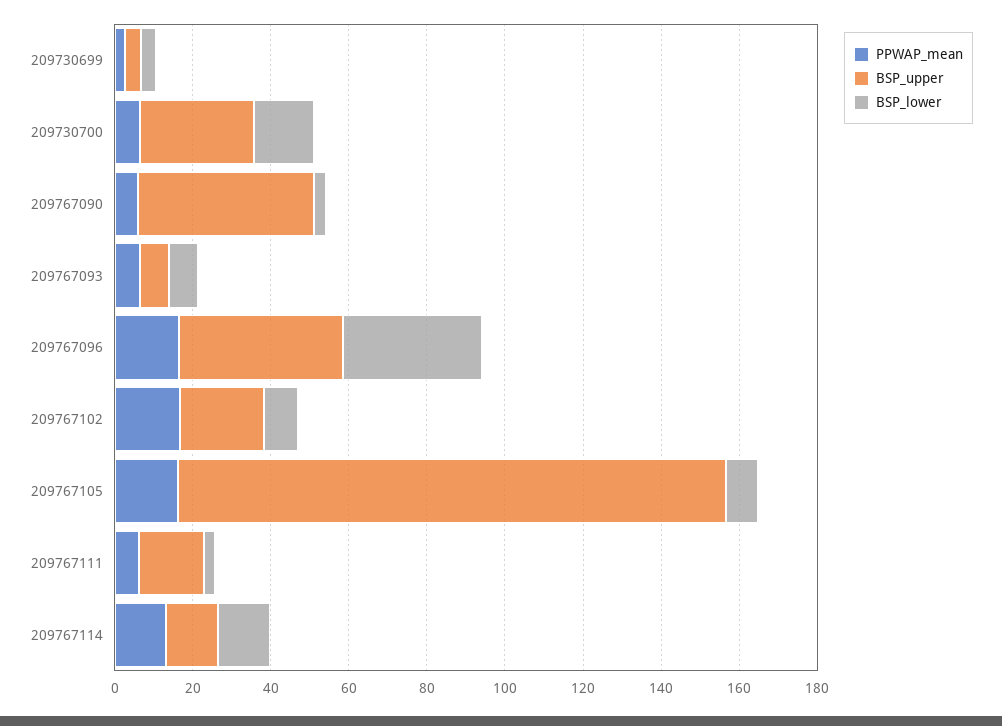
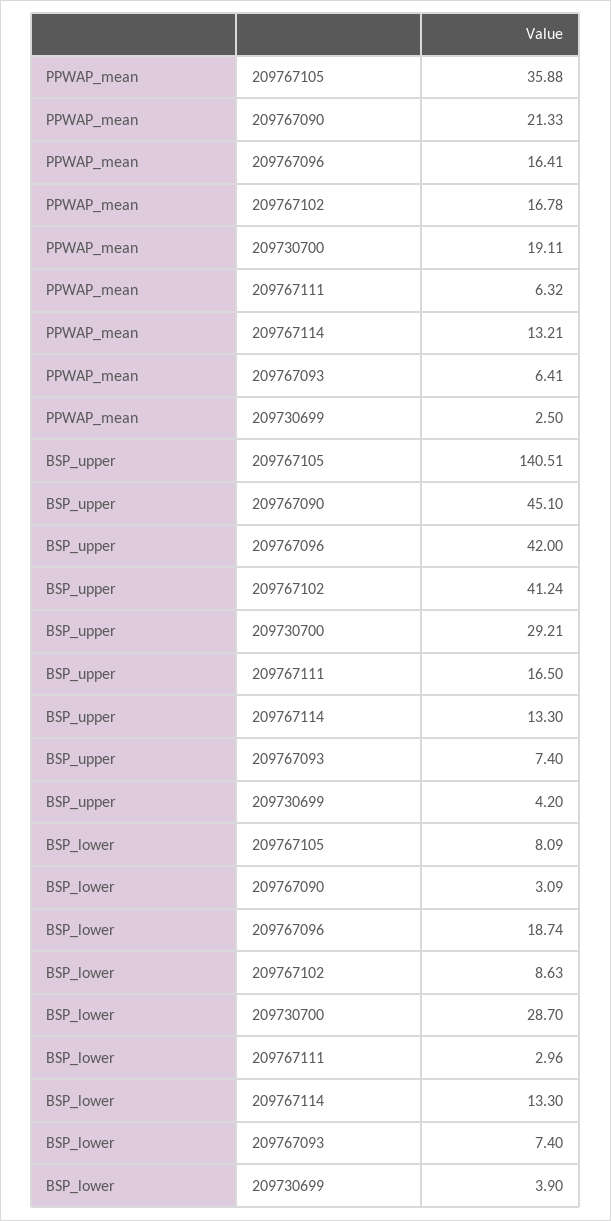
PPWAP_mean, 209730700: 5 -> 19.11
BSP_lower, 209730700: 15 -> 28.7
PPWAP_mean, 209767090: 5 -> 21.33
BSP_lower, 209767096: 35 -> 18.74
BSP_upper, 209767102: 20 -> 41.24
PPWAP_mean, 209767105: 15 -> 35.88

